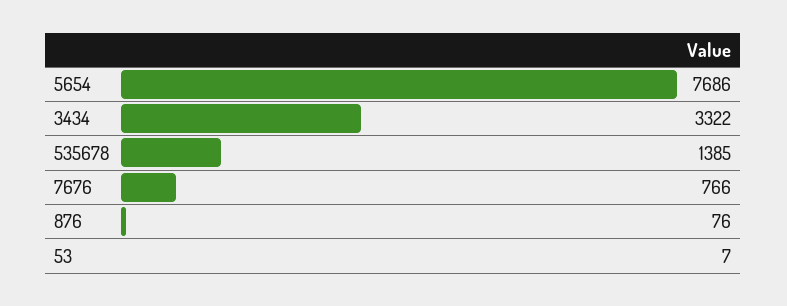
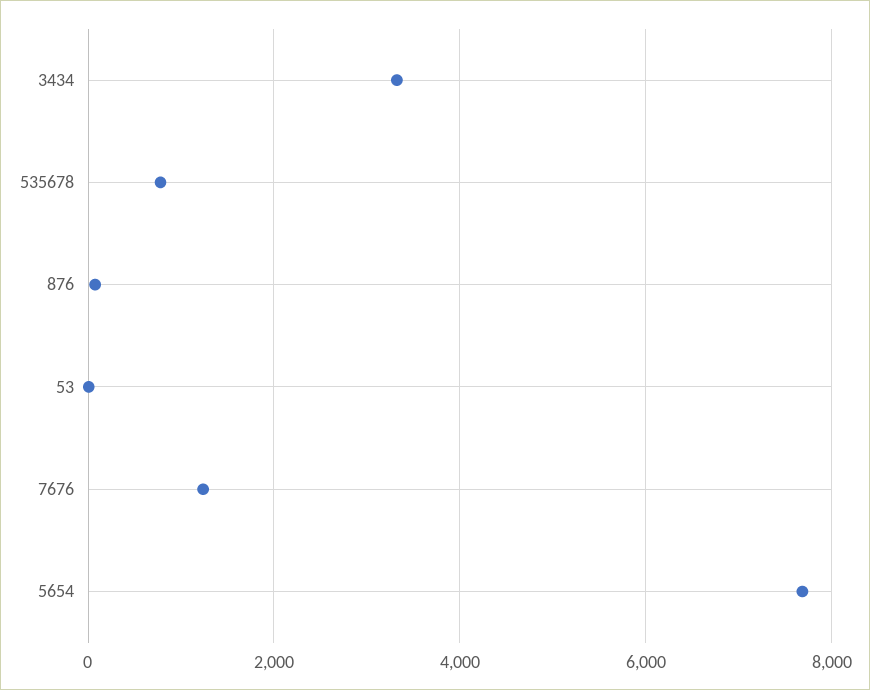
535678: 1385 -> 800
7676: 766 -> 1200

